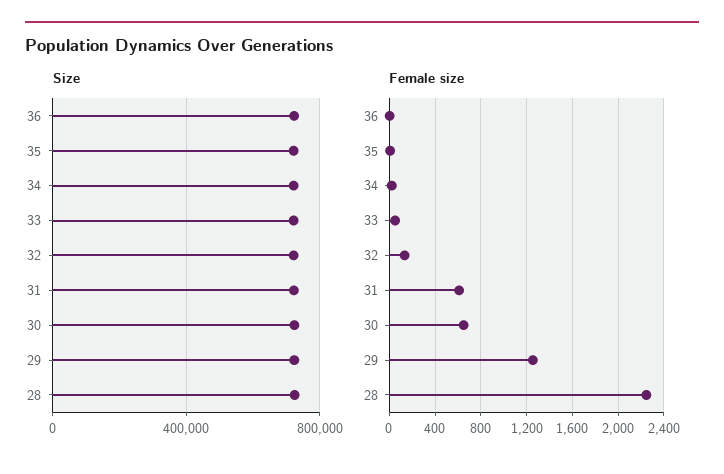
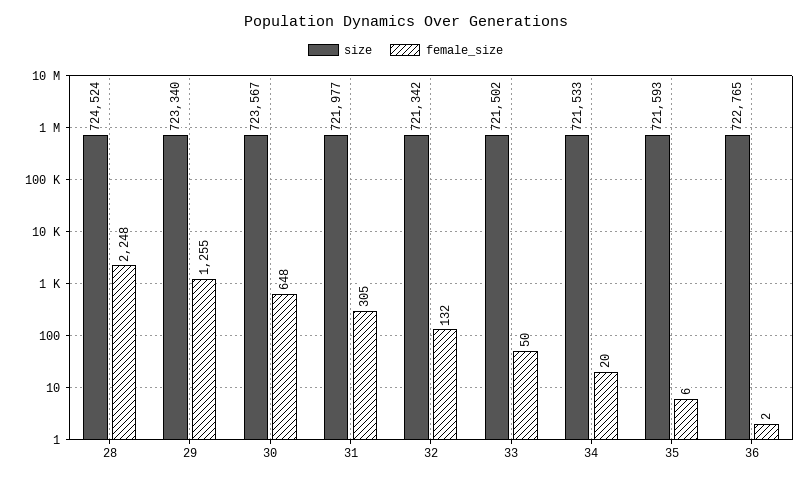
Female size, 31: 600 -> 305

